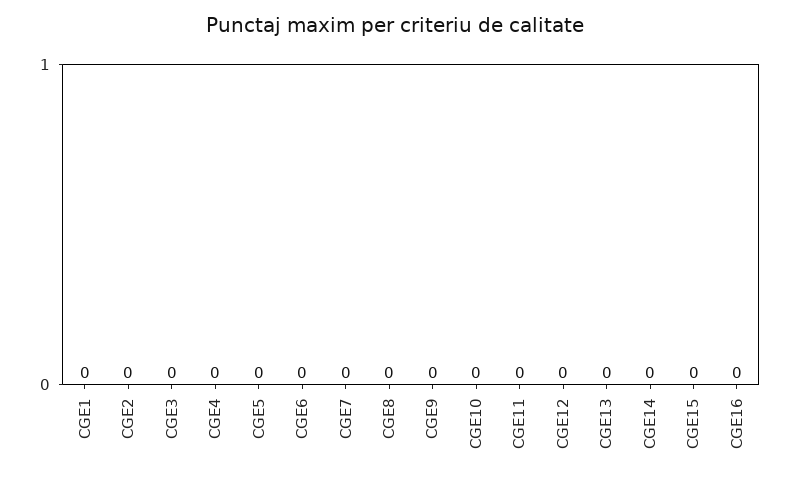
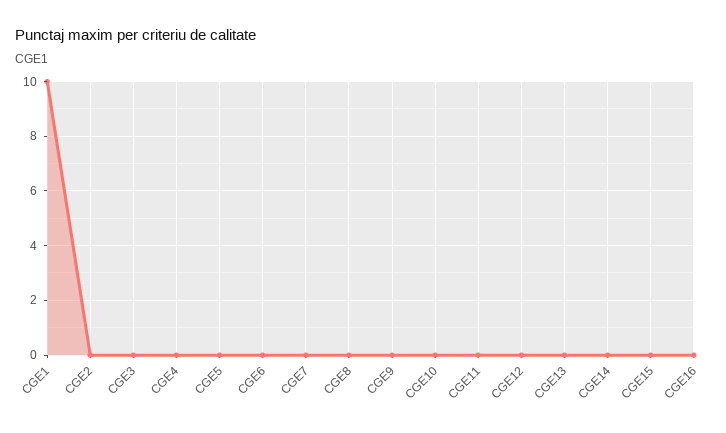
CGE1: 0 -> 10

